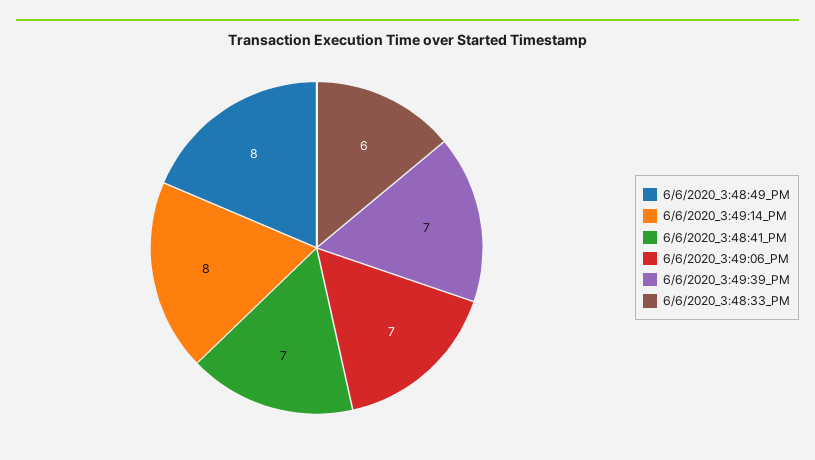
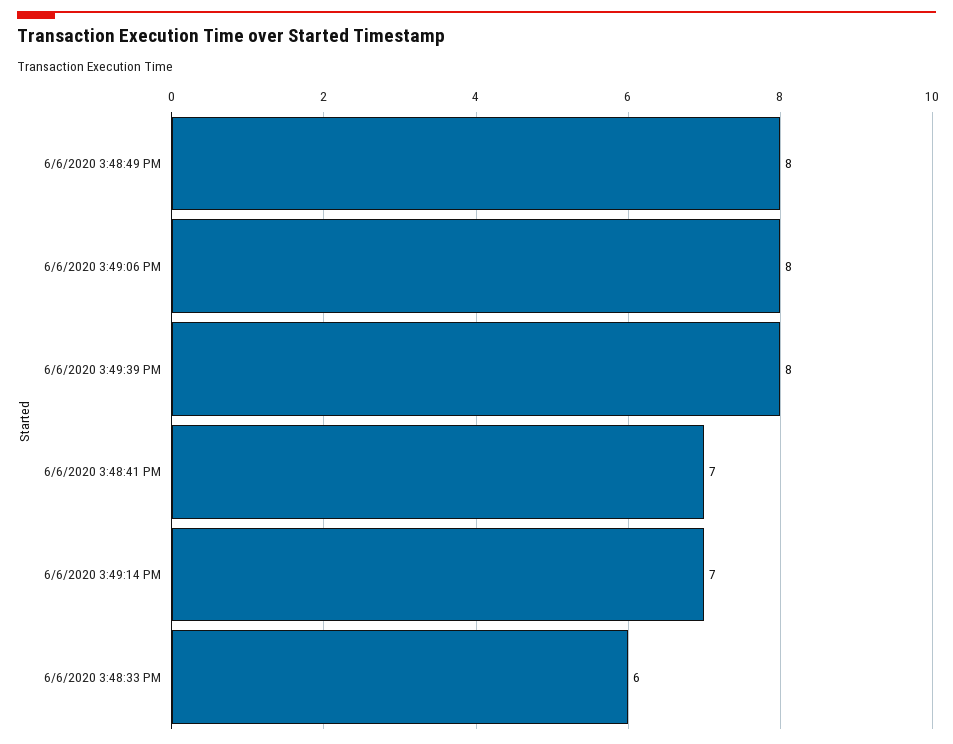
6/6/2020_3:49:14_PM: 8 -> 7
6/6/2020_3:49:06_PM: 7 -> 8
6/6/2020_3:49:39_PM: 7 -> 8

